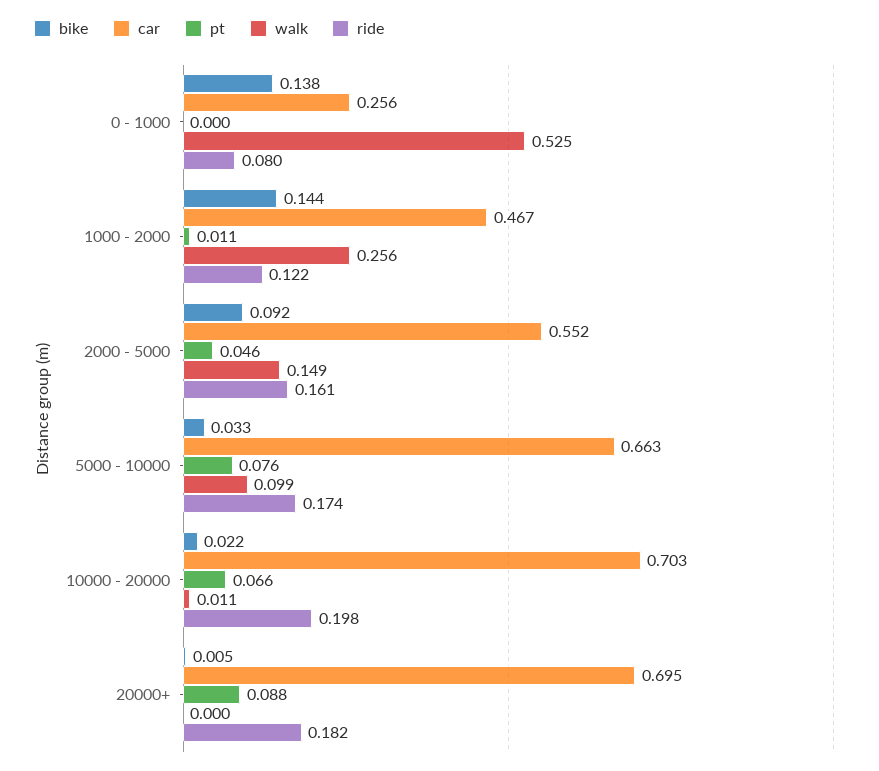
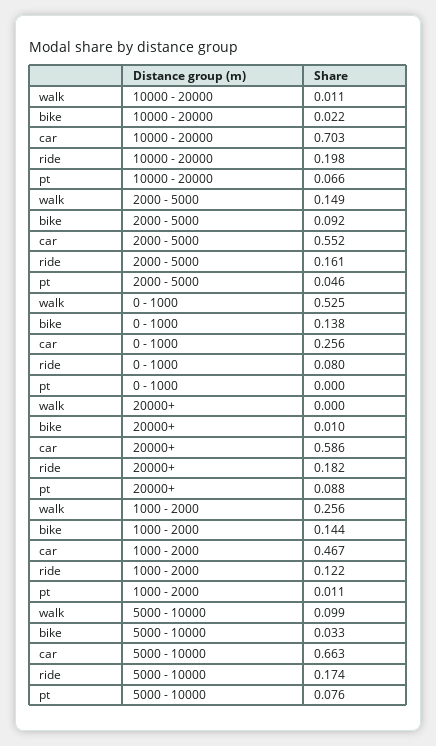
bike, 20000+: 0.005 -> 0.01
car, 20000+: 0.695 -> 0.586

